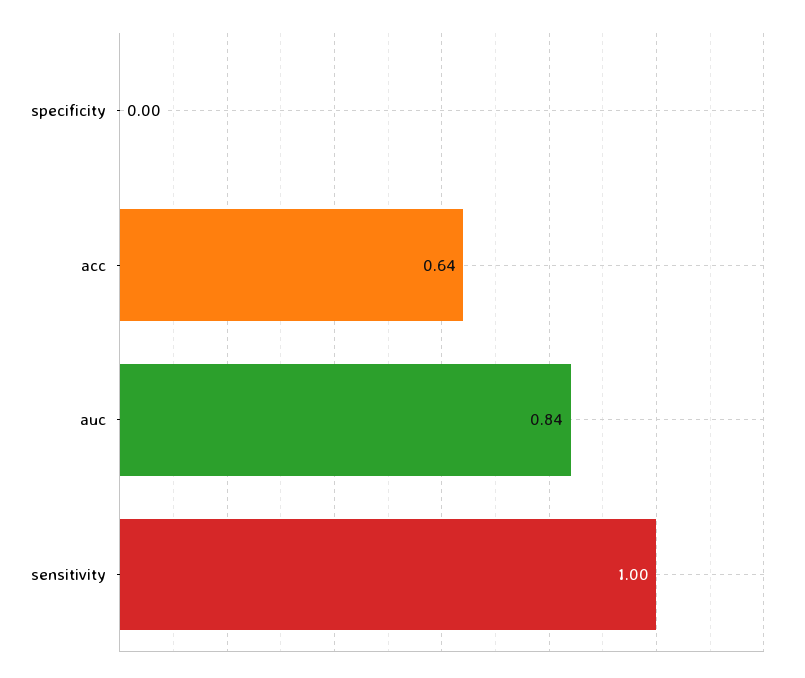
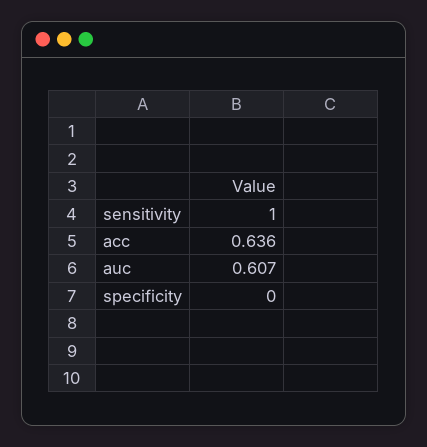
auc: 0.84 -> 0.607

